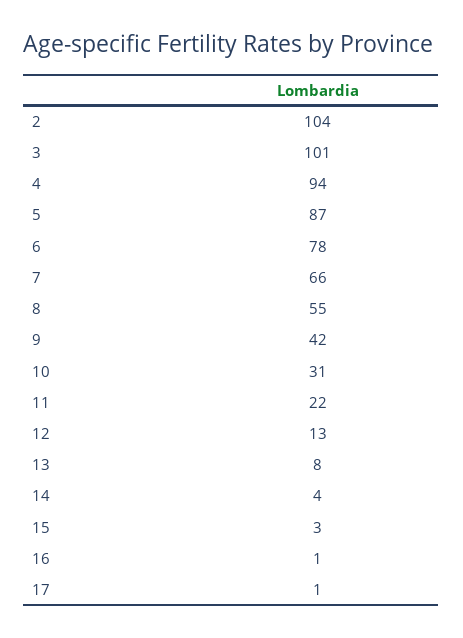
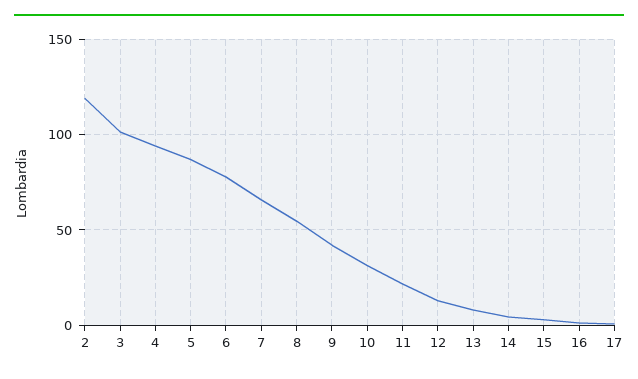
2: 104 -> 120

